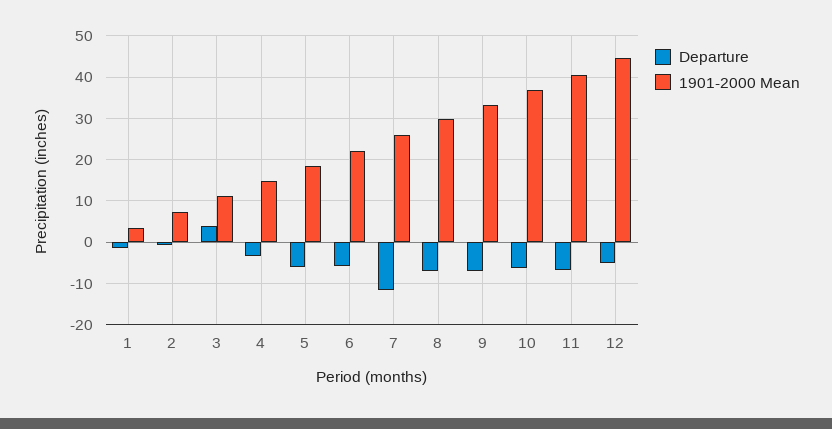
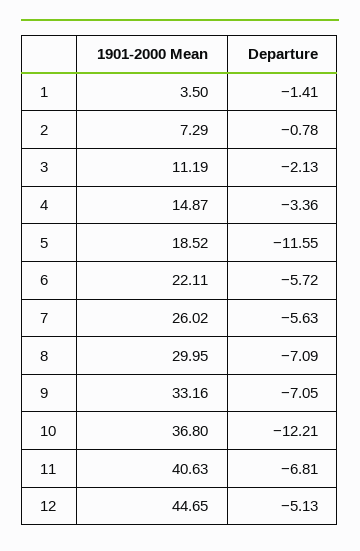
Departure, 3: 4 -> -2.13
Departure, 5: -6 -> -11.55
Departure, 7: -12 -> -5.63
Departure, 10: -6 -> -12.21

